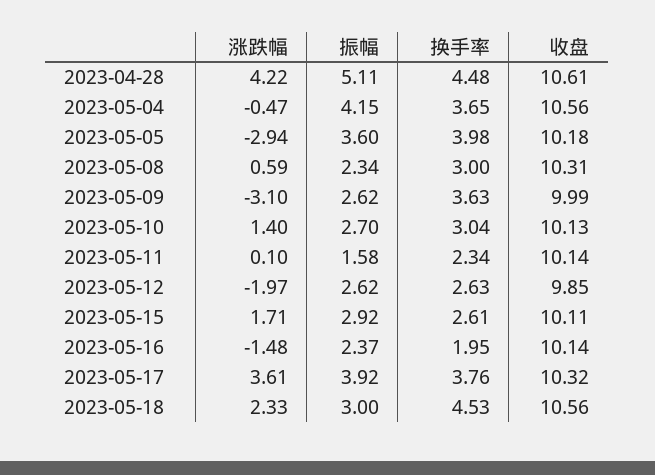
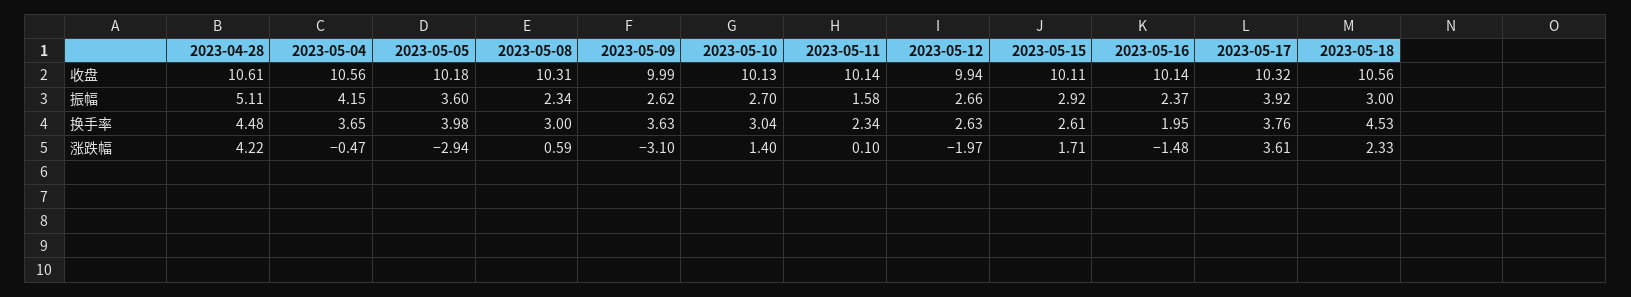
振幅, 2023-05-12: 2.62 -> 2.66
收盘, 2023-05-12: 9.85 -> 9.94

